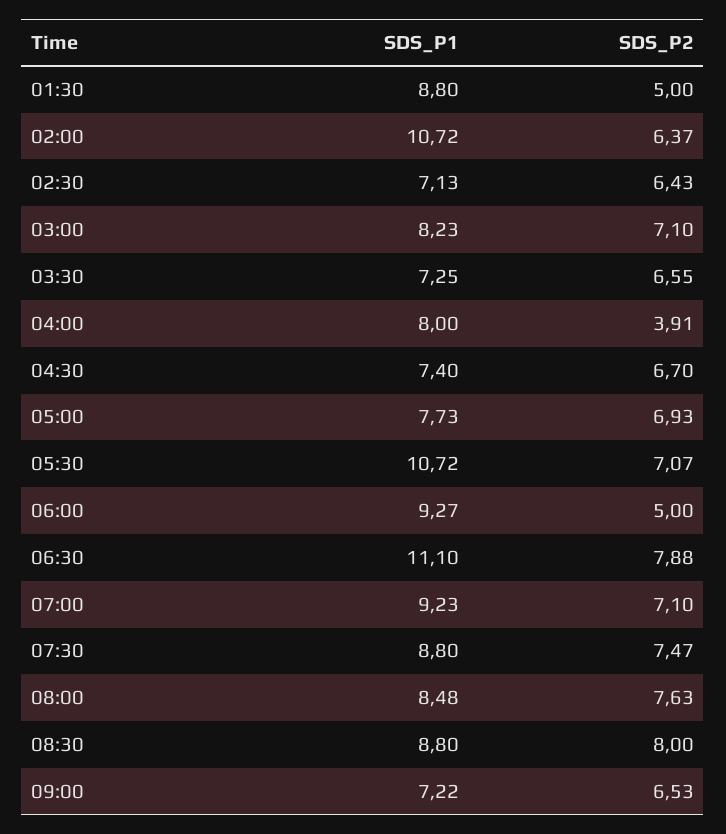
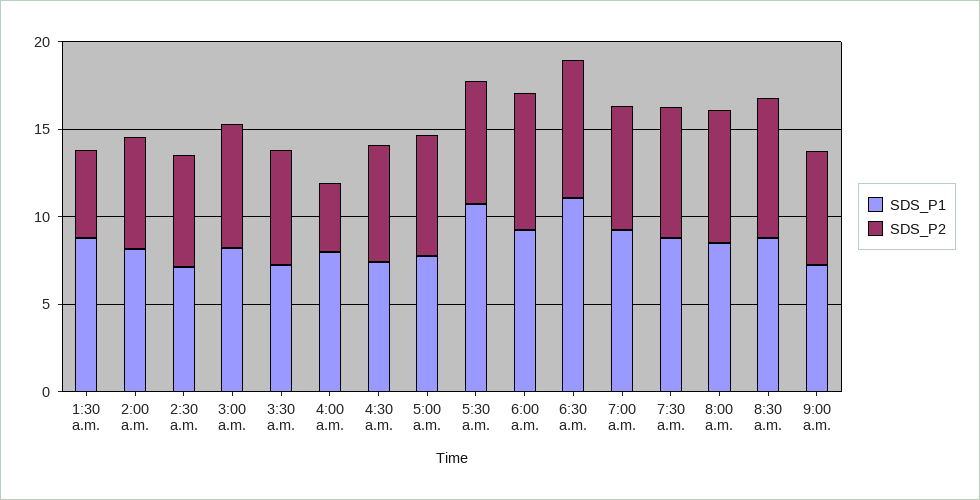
SDS_P1, 02:00: 10.72 -> 8
SDS_P2, 06:00: 5 -> 8

